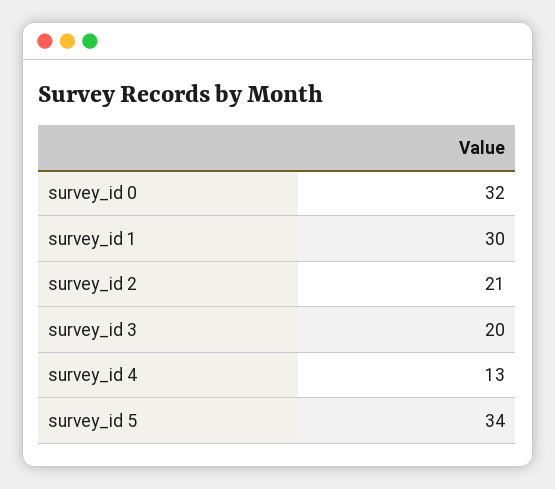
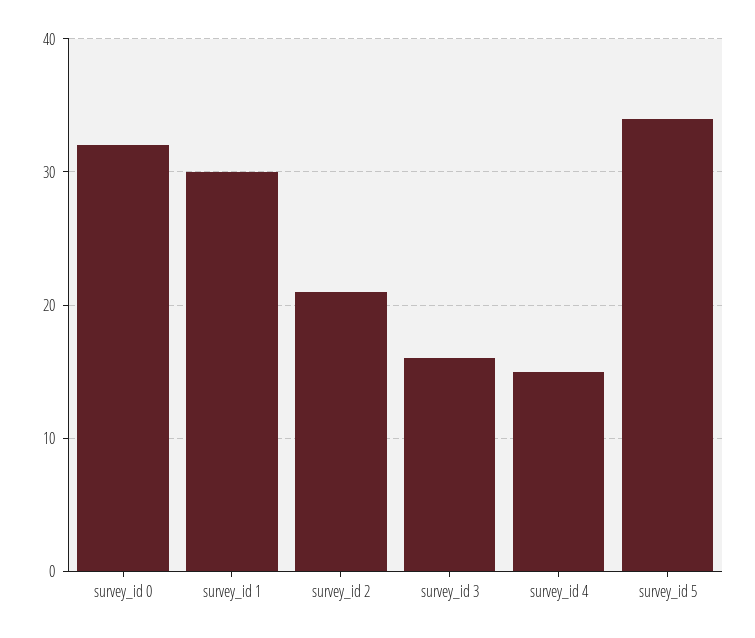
survey_id 3: 20 -> 16
survey_id 4: 13 -> 15

